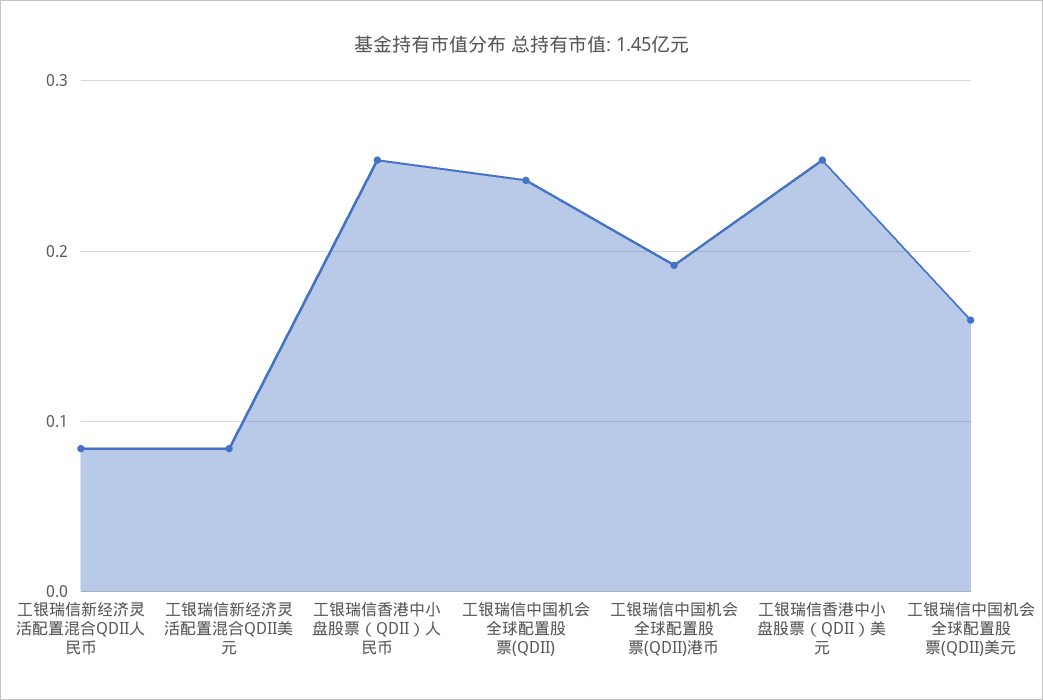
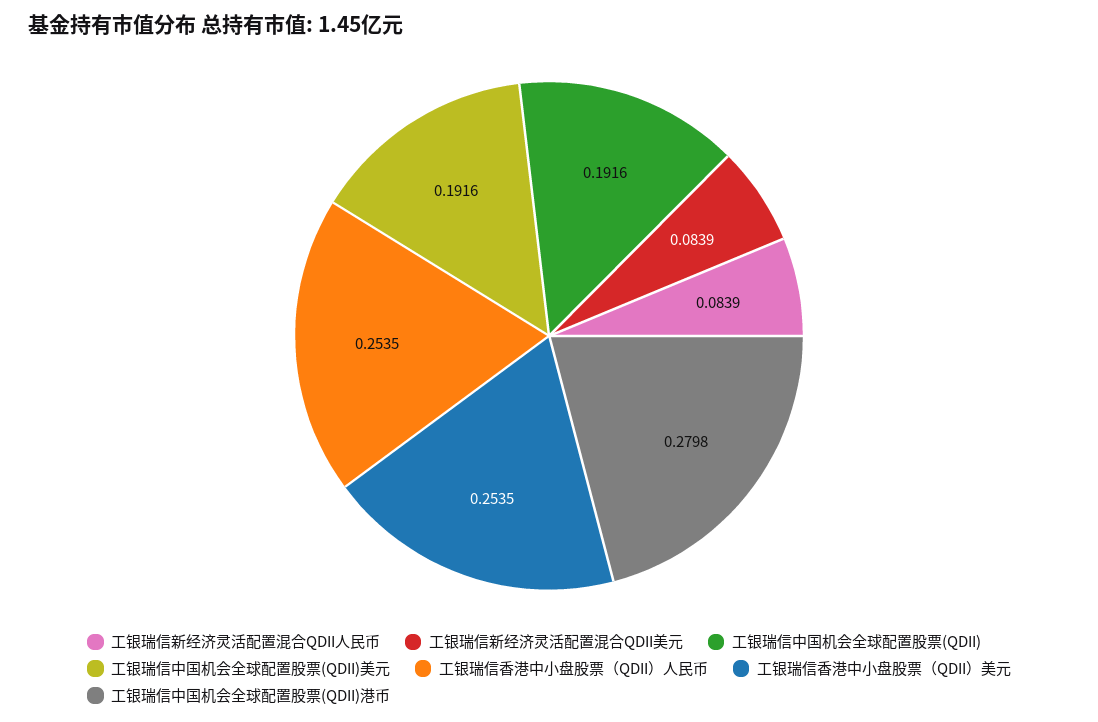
工银瑞信中国机会全球配置股票(QDII): 0.24 -> 0.1916
工银瑞信中国机会全球配置股票(QDII)港币: 0.19 -> 0.2798
工银瑞信中国机会全球配置股票(QDII)美元: 0.16 -> 0.1916

